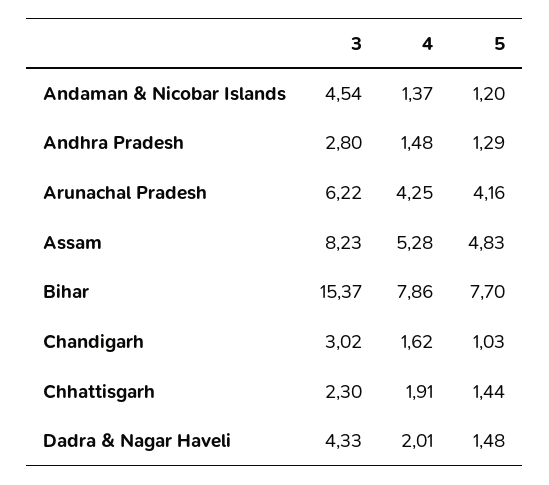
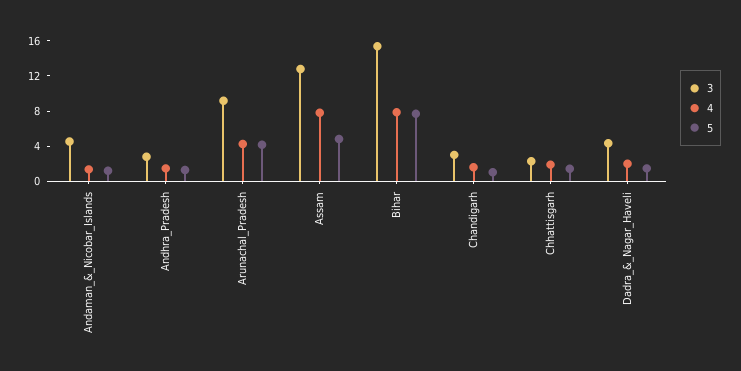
3, Arunachal Pradesh: 6.22 -> 9
3, Assam: 8.23 -> 13
4, Assam: 5.28 -> 8

